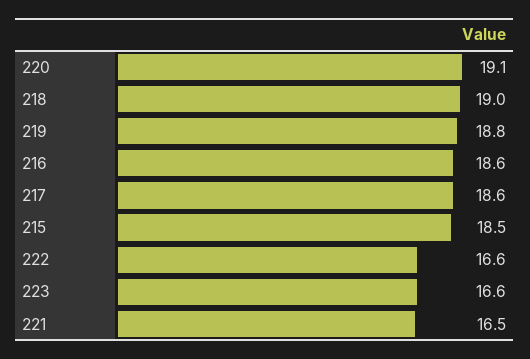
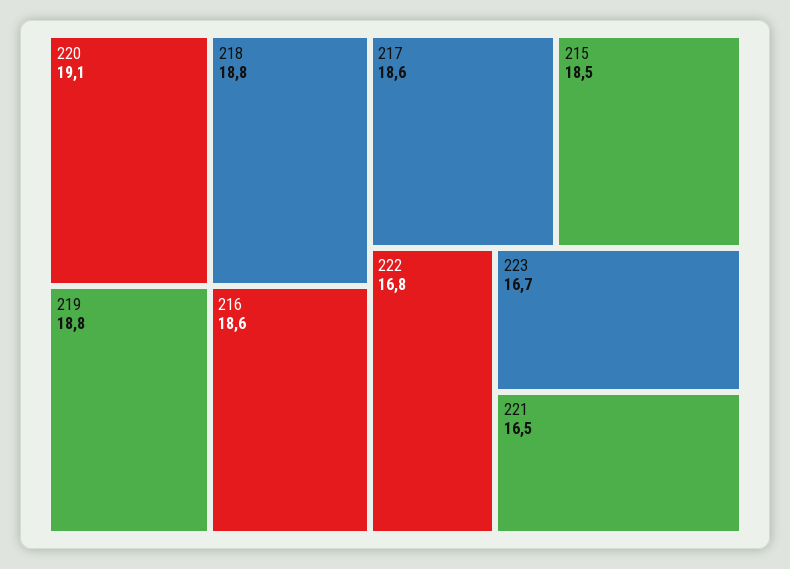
218: 19 -> 18.8
222: 16.6 -> 16.8
223: 16.6 -> 16.7

